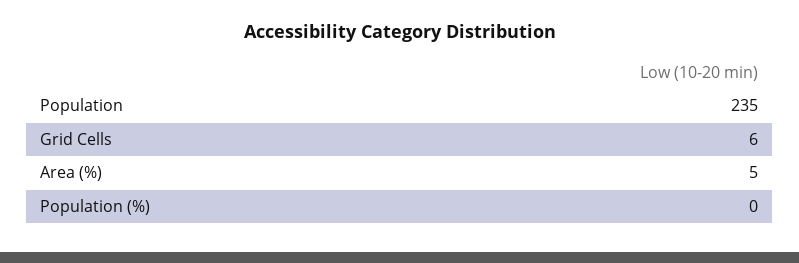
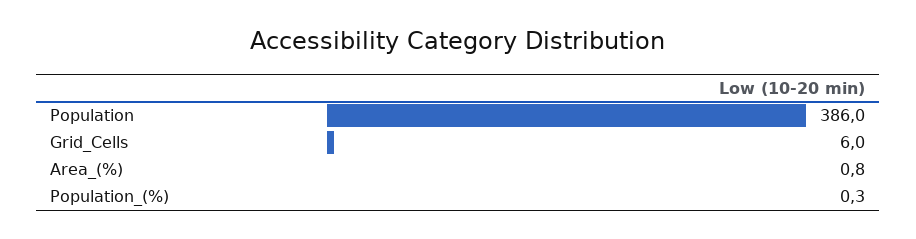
Population: 235 -> 386
Area (%): 5 -> 0.8

